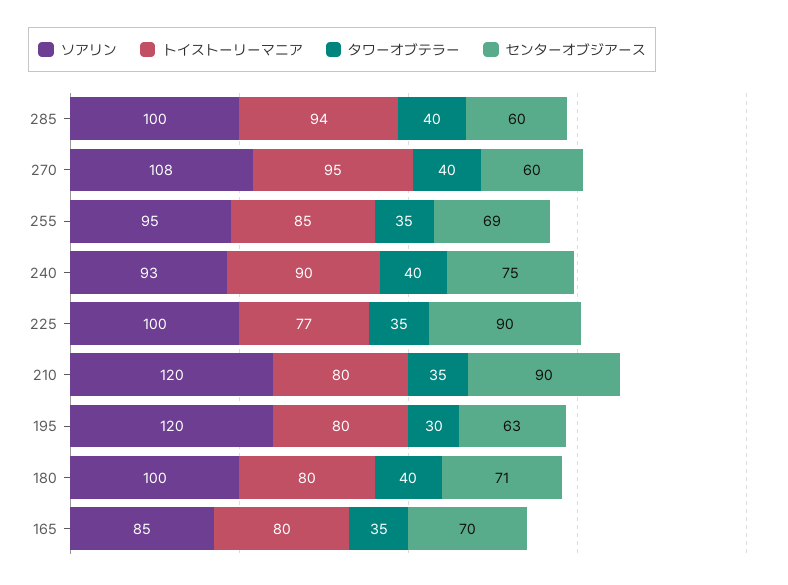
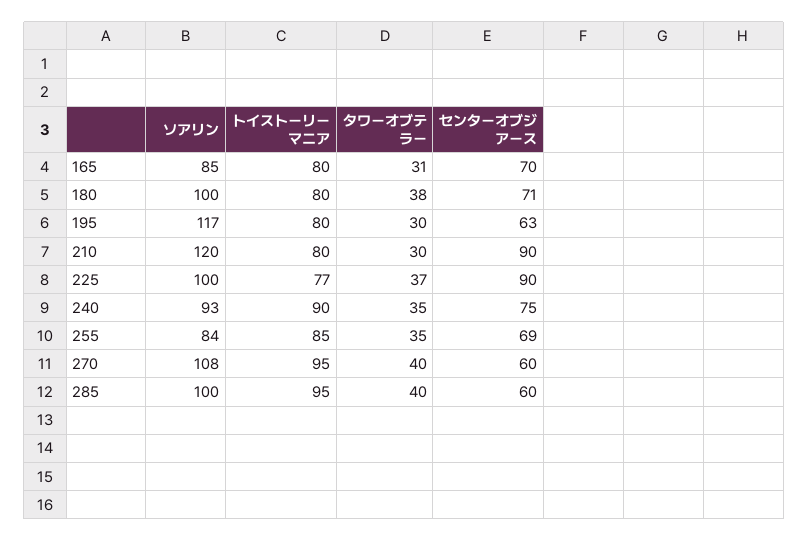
トイストーリーマニア, 285: 94 -> 95
ソアリン, 255: 95 -> 84
タワーオブテラー, 240: 40 -> 35
タワーオブテラー, 225: 35 -> 37
タワーオブテラー, 210: 35 -> 30
ソアリン, 195: 120 -> 117
タワーオブテラー, 180: 40 -> 38
タワーオブテラー, 165: 35 -> 31

